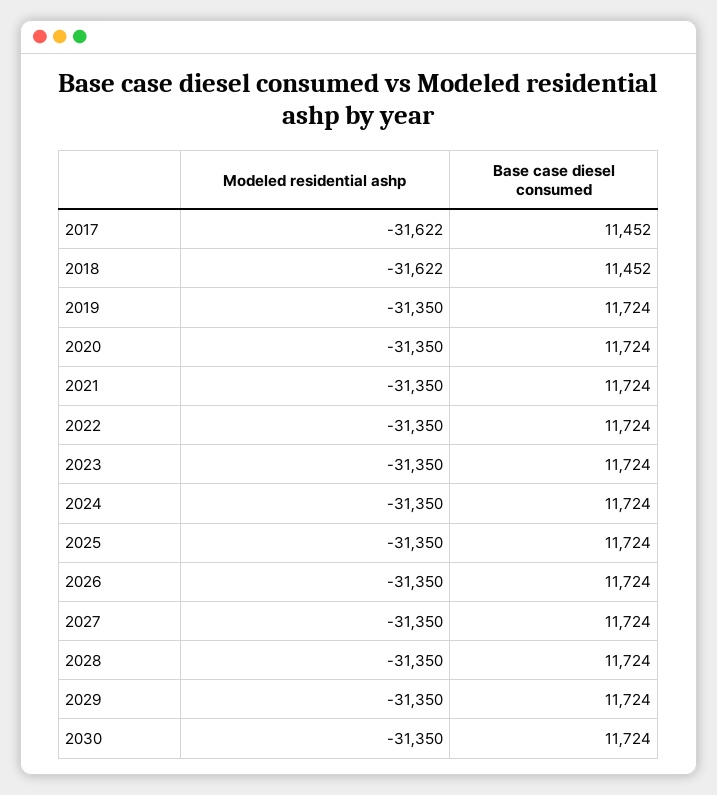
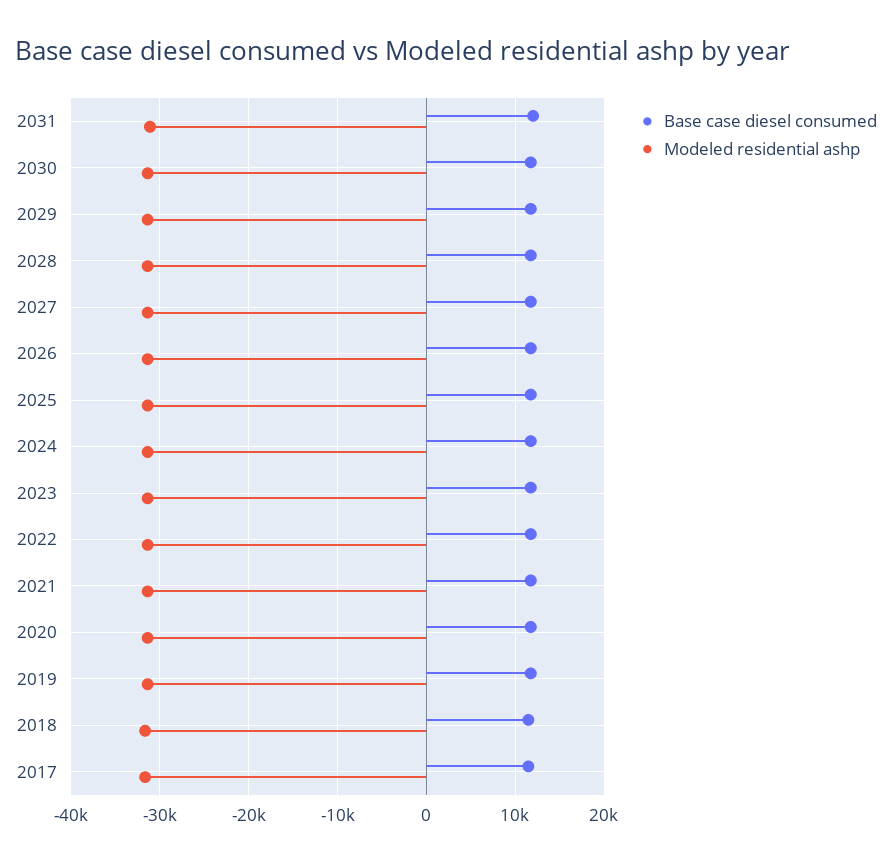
Base case diesel consumed, 2031: none -> 12000
Modeled residential ashp, 2031: none -> -31000

